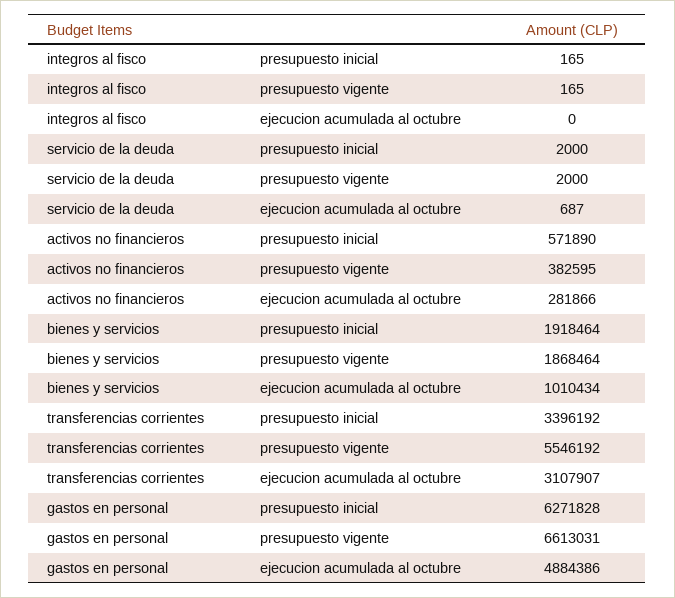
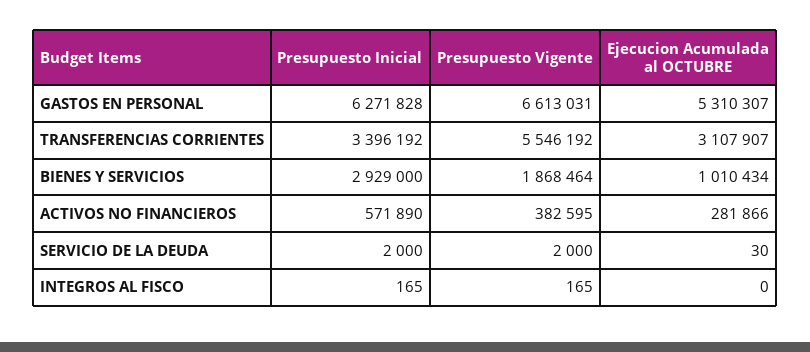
servicio de la deuda, ejecucion acumulada al octubre: 687 -> 30
bienes y servicios, presupuesto inicial: 1918464 -> 2929000
gastos en personal, ejecucion acumulada al octubre: 4884386 -> 5310307

